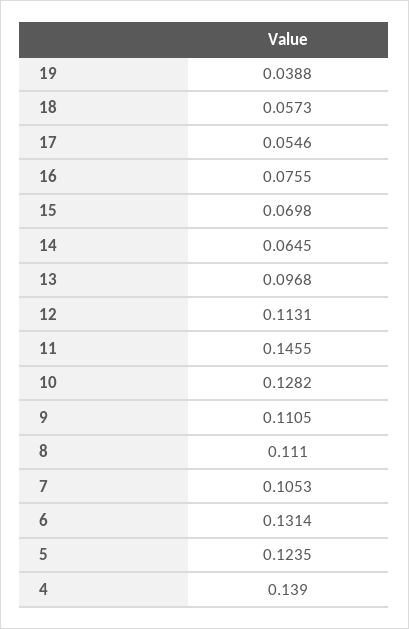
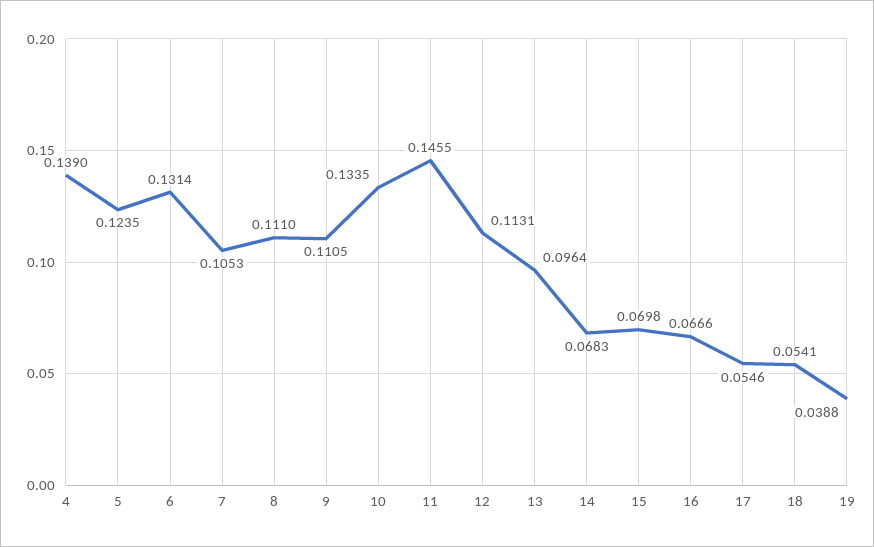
18: 0.0573 -> 0.0541
16: 0.0755 -> 0.0666
14: 0.0645 -> 0.0683
13: 0.0968 -> 0.0964
10: 0.1282 -> 0.1335

